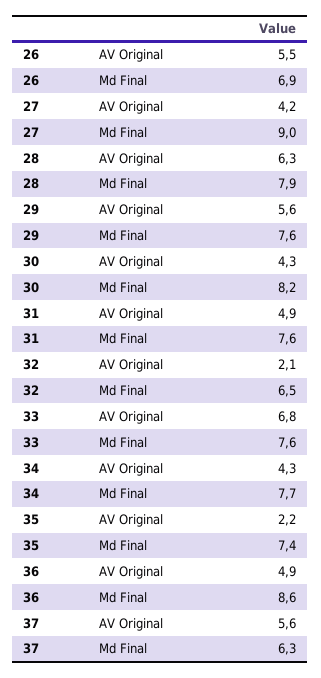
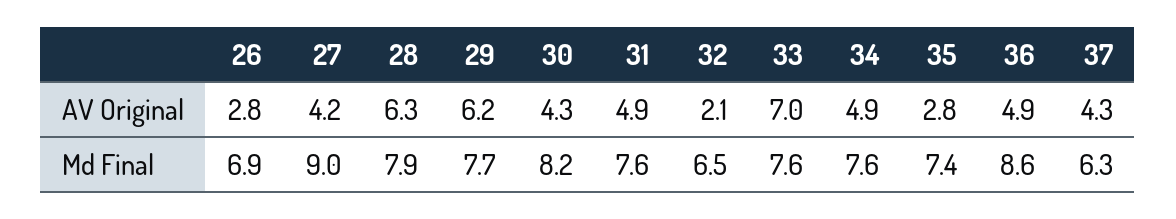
26, AV Original: 5.5 -> 2.8
29, AV Original: 5.6 -> 6.2
29, Md Final: 7.6 -> 7.7
33, AV Original: 6.8 -> 7
34, AV Original: 4.3 -> 4.9
34, Md Final: 7.7 -> 7.6
35, AV Original: 2.2 -> 2.8
37, AV Original: 5.6 -> 4.3

